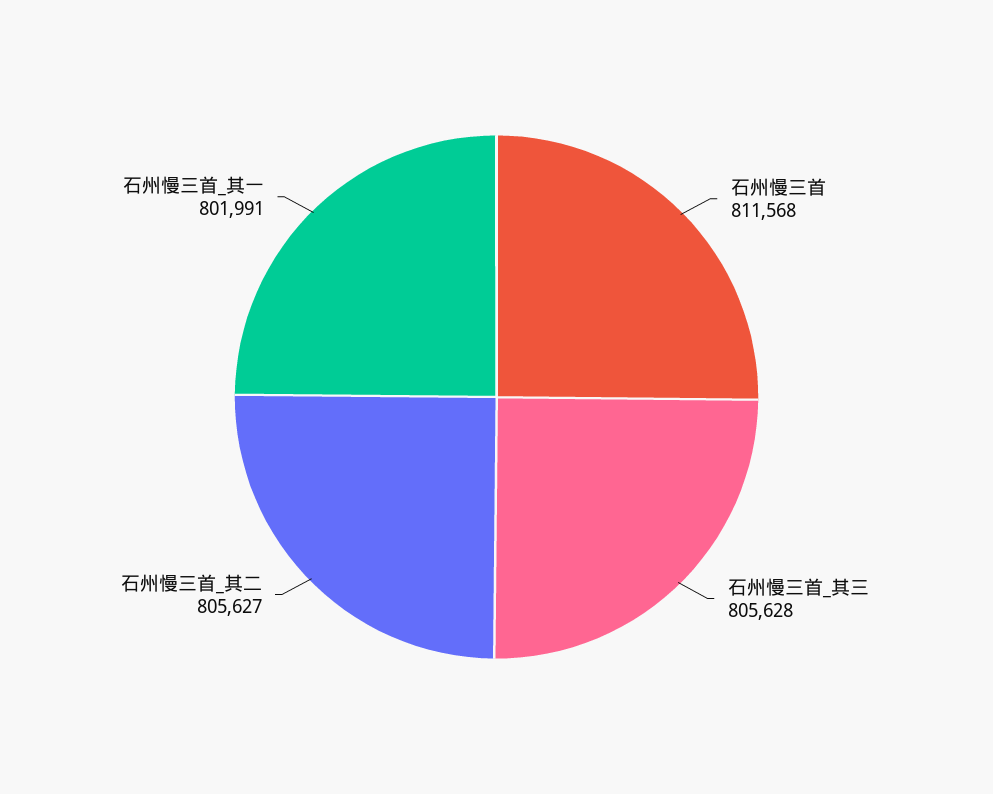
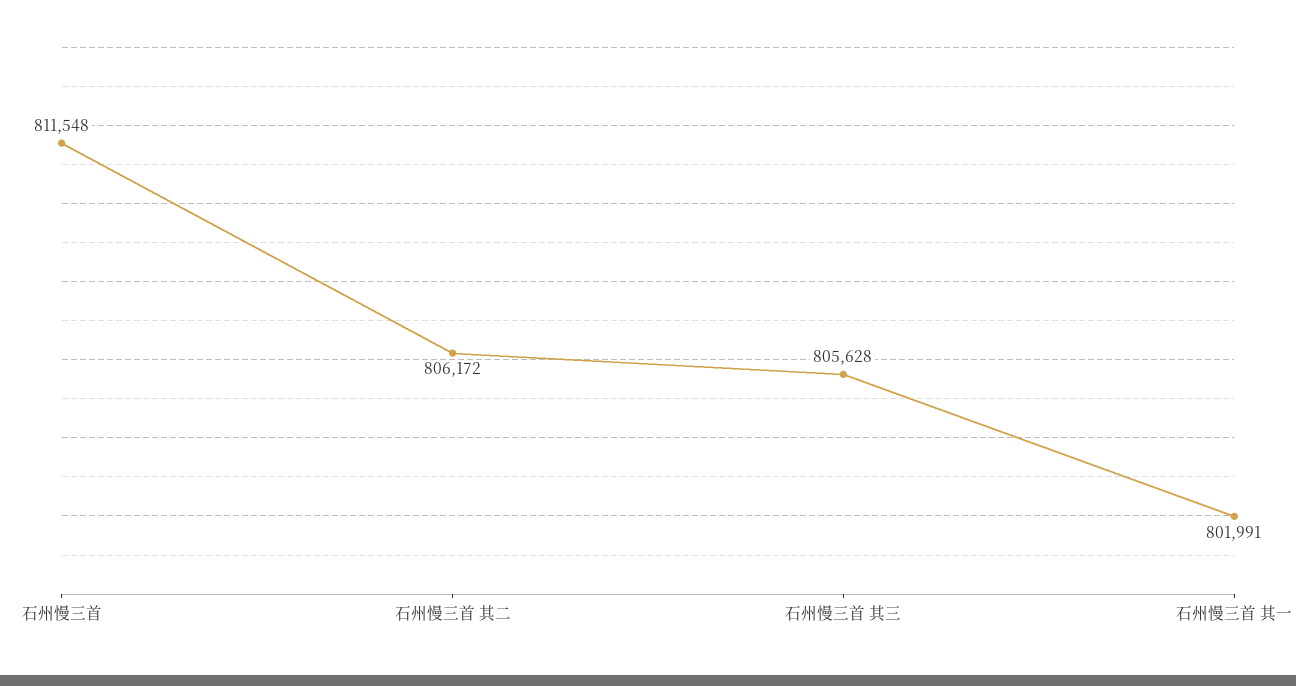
石州慢三首: 811568 -> 811548
石州慢三首_其二: 805627 -> 806172

